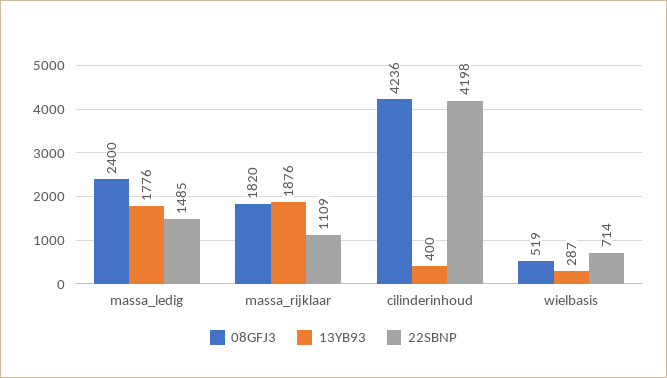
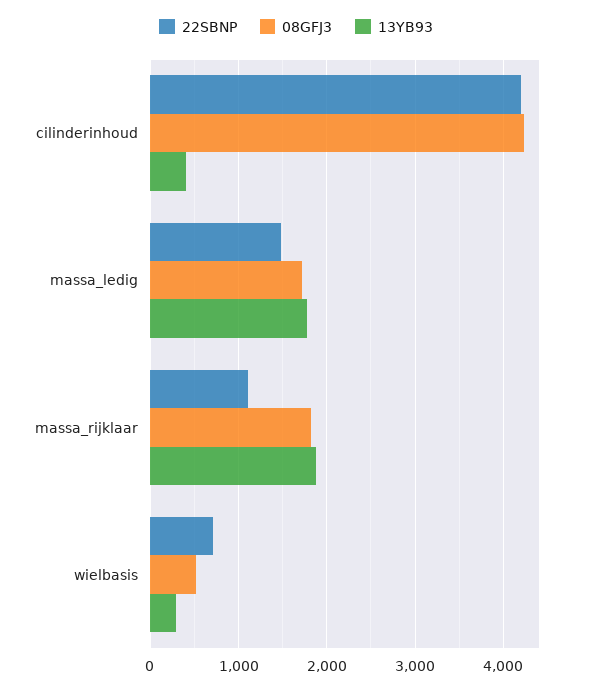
08GFJ3, massa_ledig: 2400 -> 1700

